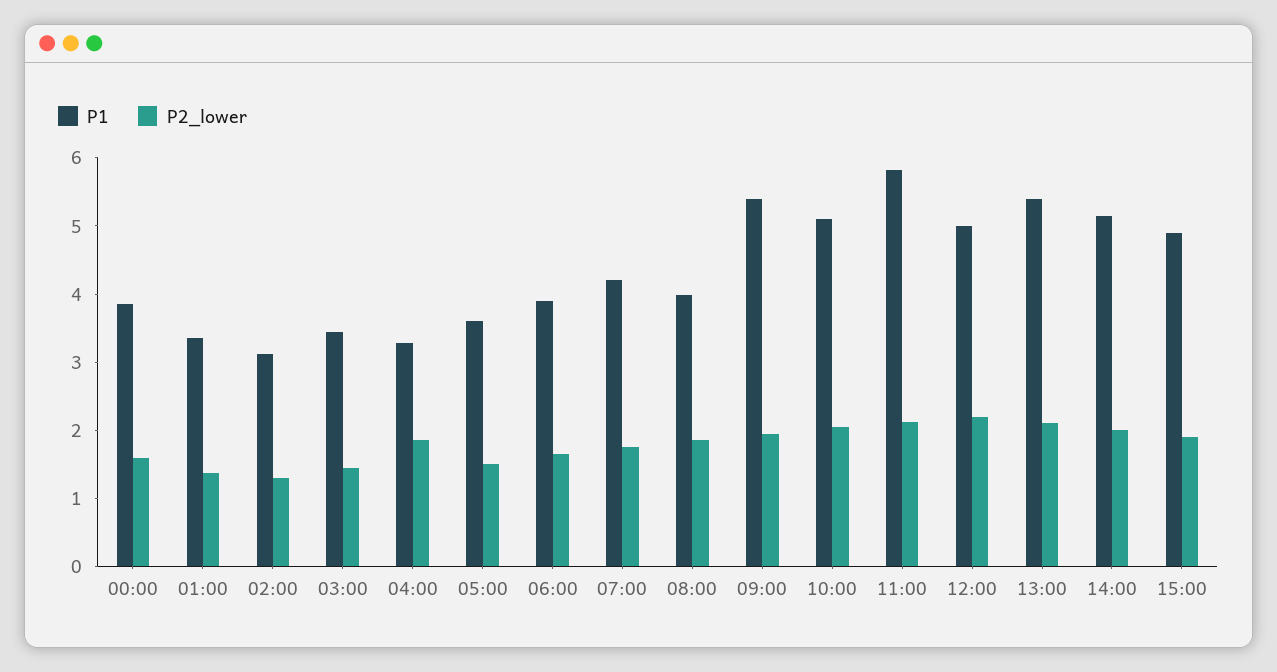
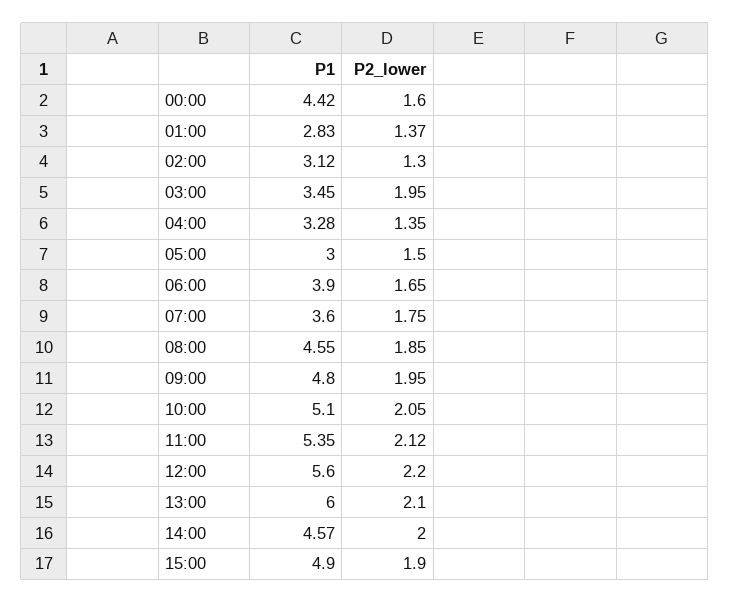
P1, 00:00: 3.8 -> 4.42
P1, 01:00: 3.4 -> 2.83
P2_lower, 03:00: 1.4 -> 1.95
P2_lower, 04:00: 1.8 -> 1.35
P1, 05:00: 3.6 -> 3
P1, 07:00: 4.2 -> 3.6
P1, 08:00: 4 -> 4.55
P1, 09:00: 5.4 -> 4.8
P1, 11:00: 5.8 -> 5.35
P1, 12:00: 5 -> 5.6
P1, 13:00: 5.4 -> 6
P1, 14:00: 5.2 -> 4.57

